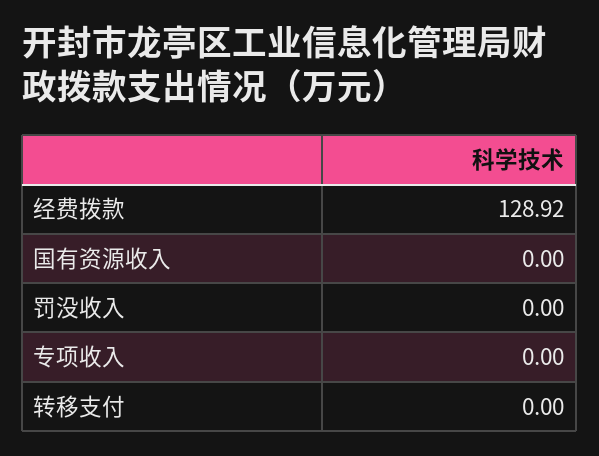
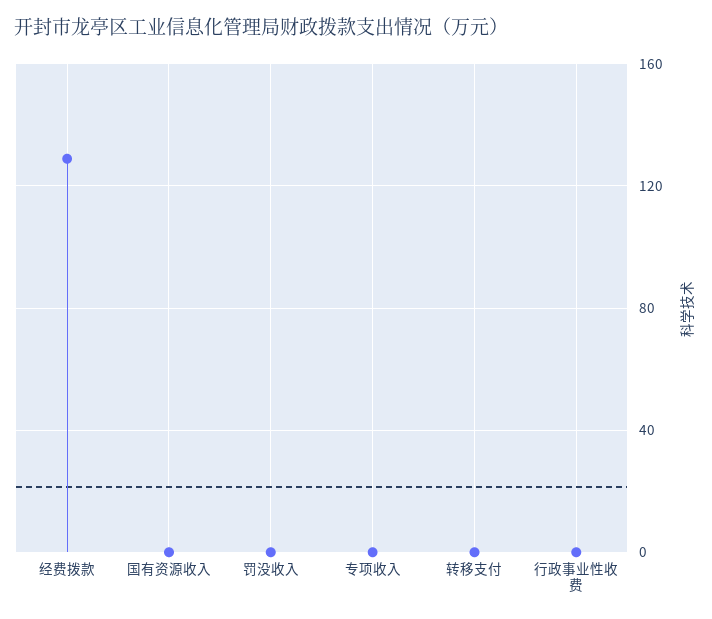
行政事业性收费: none -> 0

